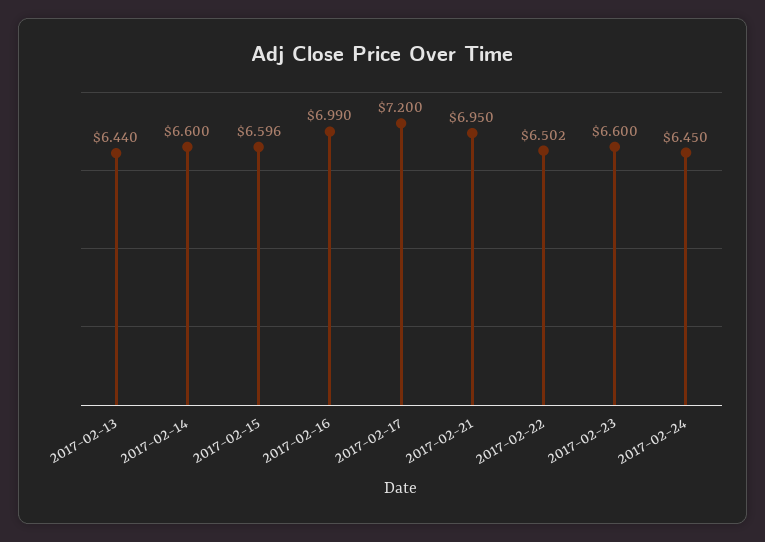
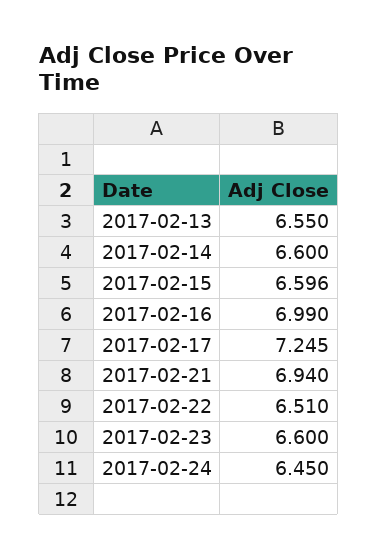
2017-02-13: 6.44 -> 6.55
2017-02-17: 7.2 -> 7.245
2017-02-21: 6.95 -> 6.94
2017-02-22: 6.502 -> 6.51

